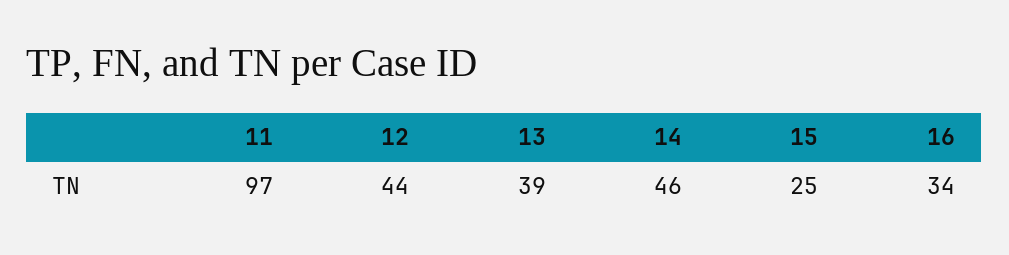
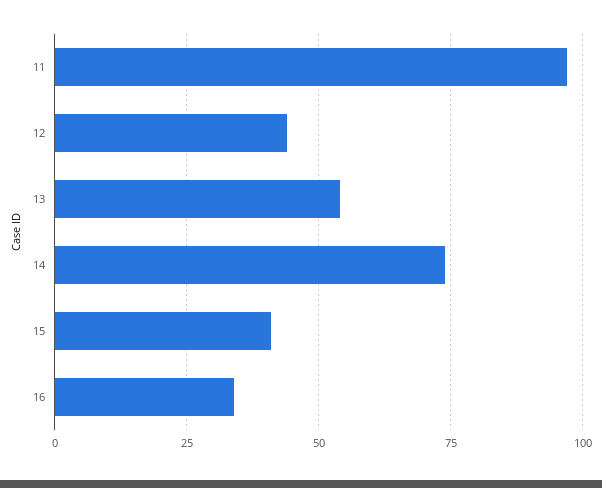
13: 39 -> 55
14: 46 -> 75
15: 25 -> 40

